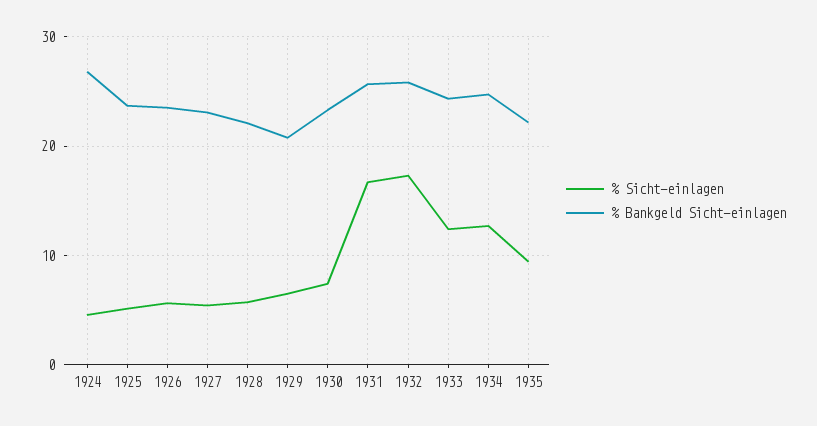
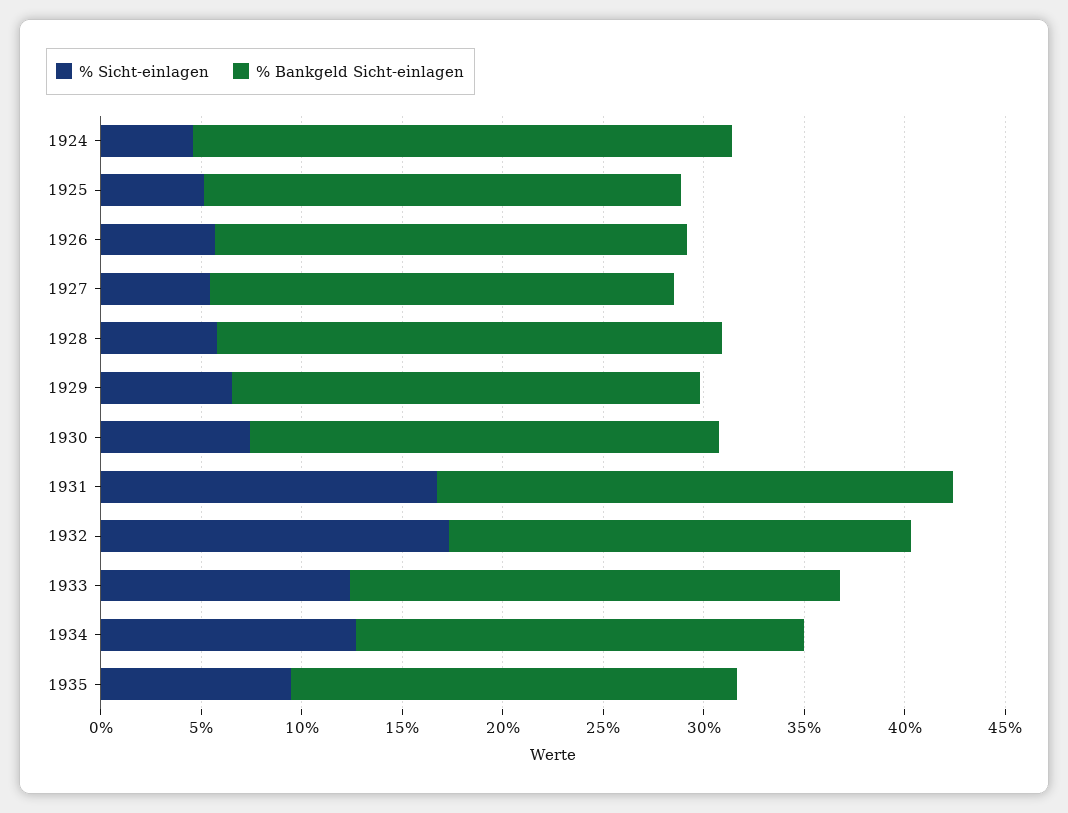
% Bankgeld Sicht-einlagen, 1928: 22 -> 25
% Bankgeld Sicht-einlagen, 1929: 21 -> 23
% Bankgeld Sicht-einlagen, 1932: 26 -> 23
% Bankgeld Sicht-einlagen, 1934: 25 -> 22

